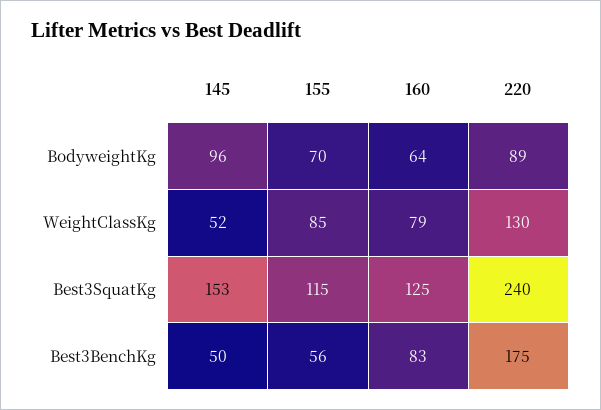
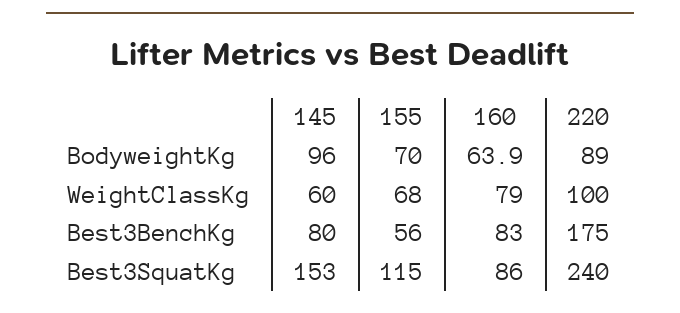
145, WeightClassKg: 52 -> 60
155, WeightClassKg: 85 -> 68
220, WeightClassKg: 130 -> 100
160, Best3SquatKg: 125 -> 86
145, Best3BenchKg: 50 -> 80

